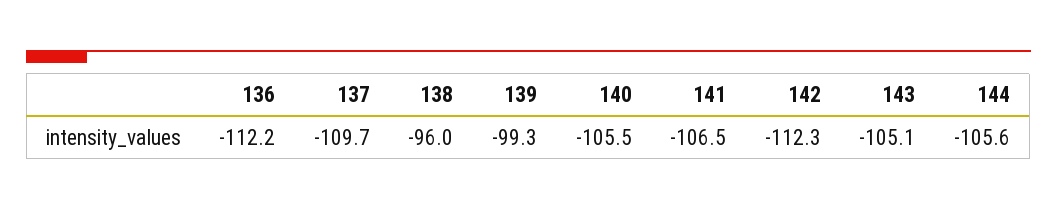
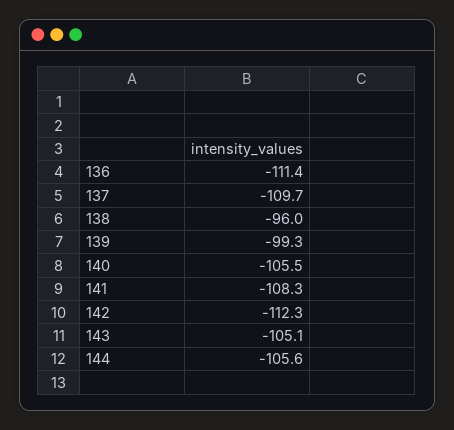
136: -112.2 -> -111.4
141: -106.5 -> -108.3

